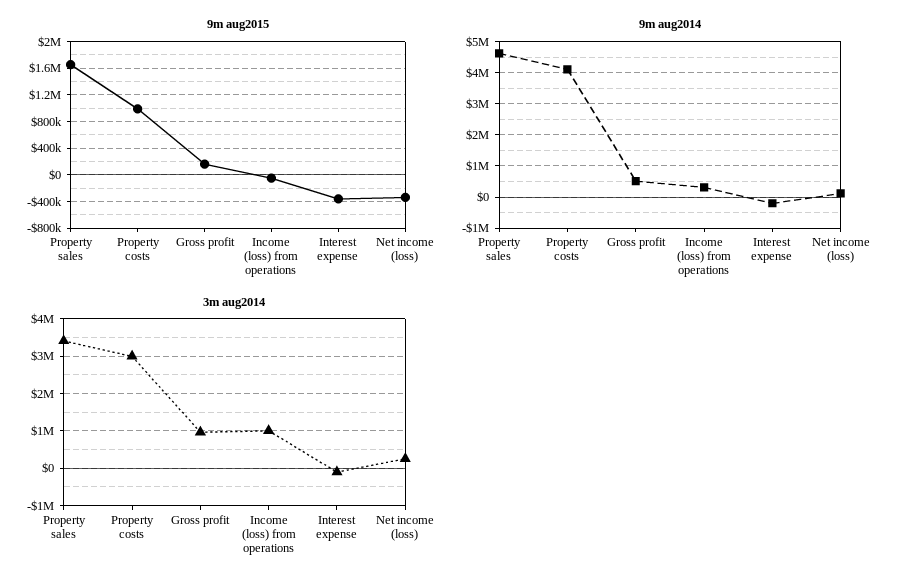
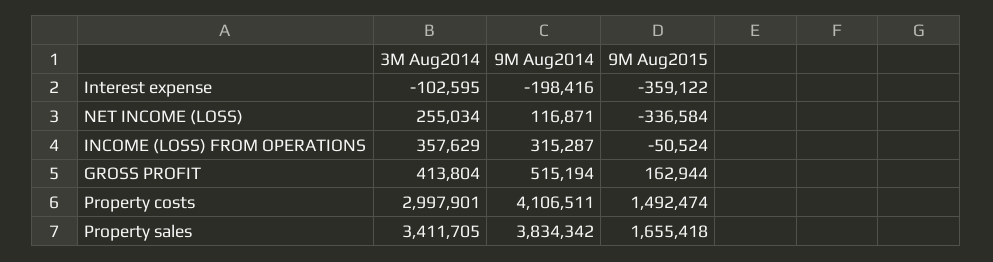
9m aug2015, Property costs: 1000000 -> 1492474
9m aug2014, Property sales: 4600000 -> 3834342
3m aug2014, Gross profit: 1000000 -> 413804
3m aug2014, Income (loss) from operations: 1000000 -> 357629

